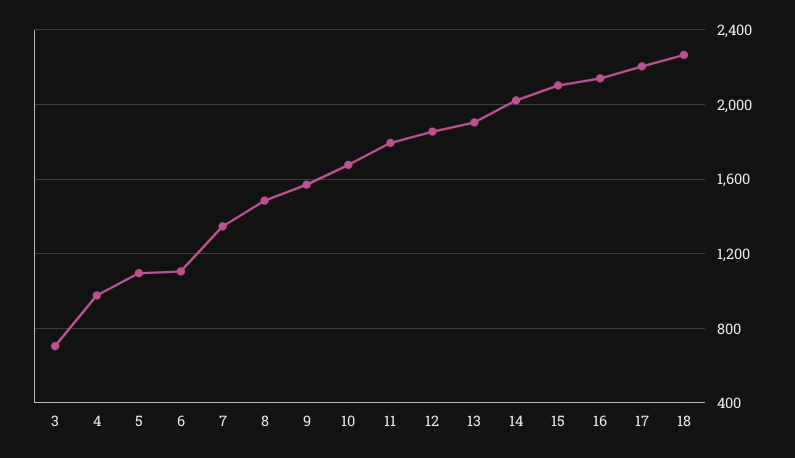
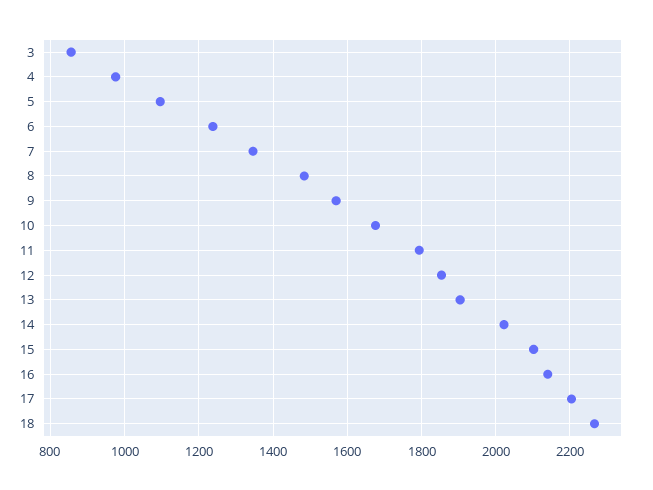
3: 700 -> 860
6: 1100 -> 1240

